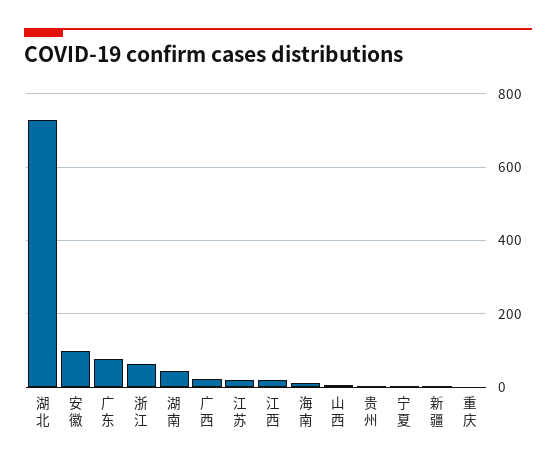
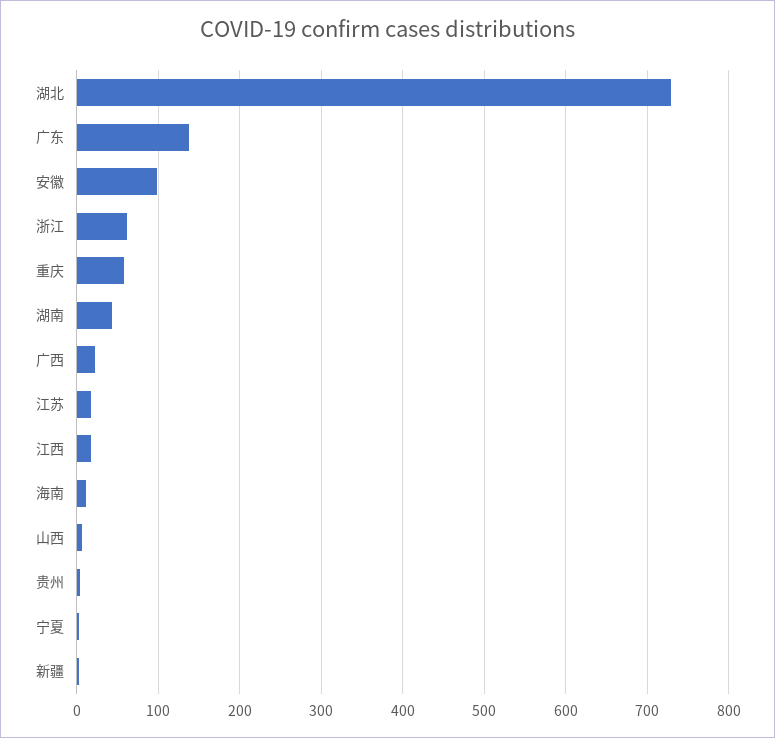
广东: 80 -> 140
重庆: 0 -> 60

